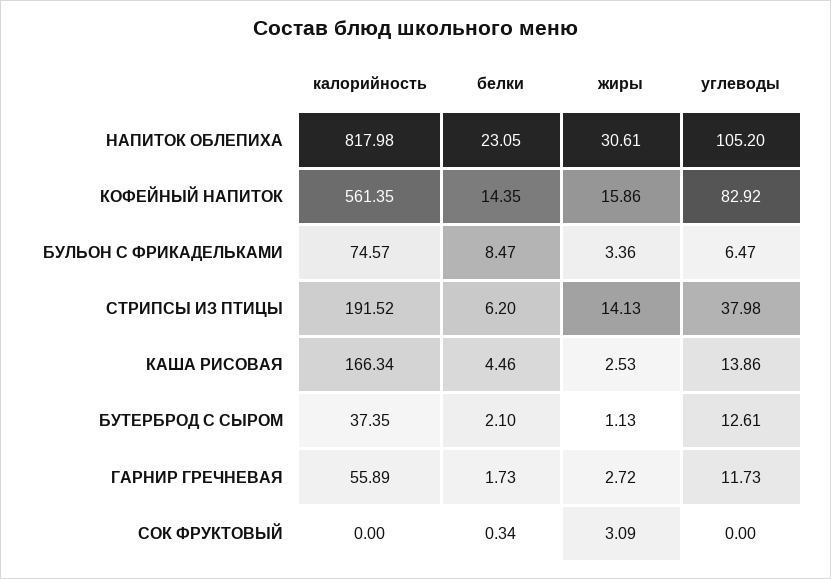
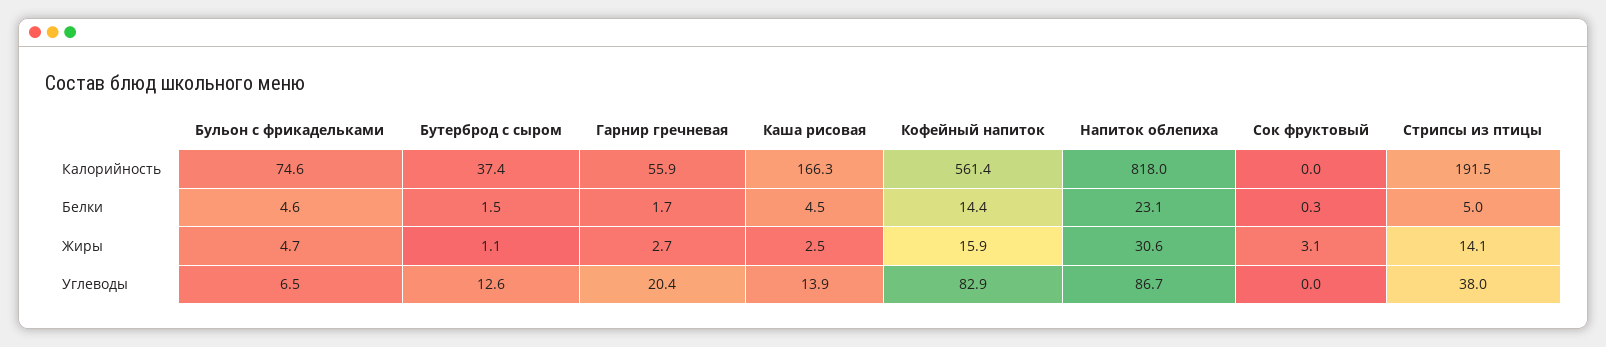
углеводы, НАПИТОК ОБЛЕПИХА: 105.2 -> 86.7
белки, БУЛЬОН С ФРИКАДЕЛЬКАМИ: 8.47 -> 4.6
жиры, БУЛЬОН С ФРИКАДЕЛЬКАМИ: 3.36 -> 4.7
белки, СТРИПСЫ ИЗ ПТИЦЫ: 6.2 -> 5
белки, БУТЕРБРОД С СЫРОМ: 2.1 -> 1.5
углеводы, ГАРНИР ГРЕЧНЕВАЯ: 11.73 -> 20.4

